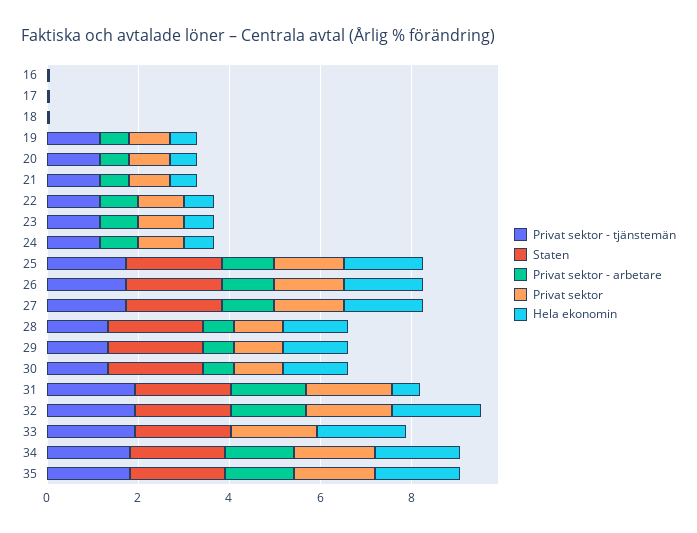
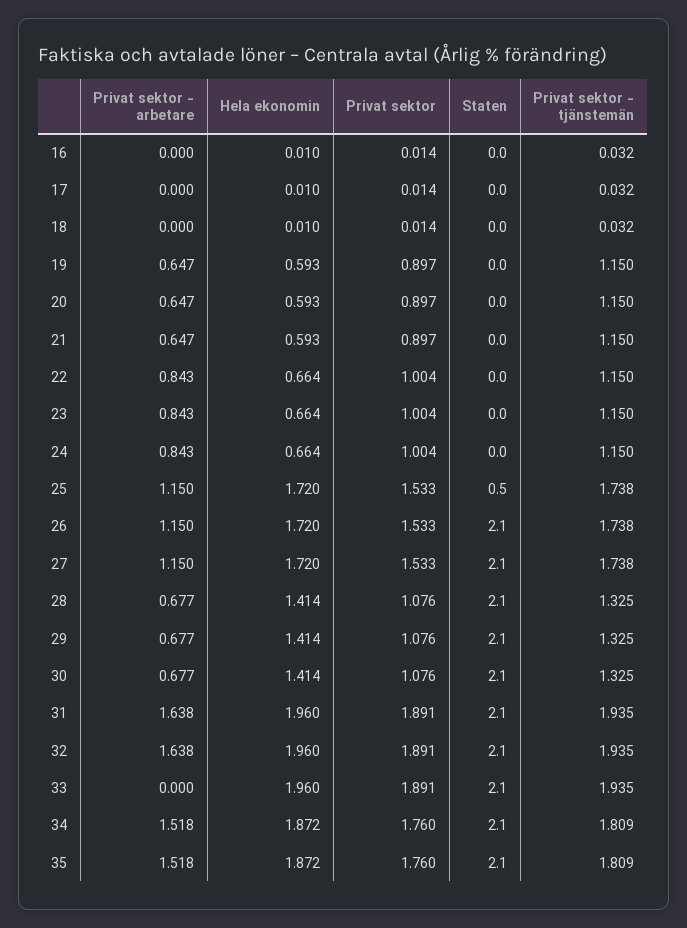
Staten, 25: 2 -> 0.5
Hela ekonomin, 31: 0.5 -> 1.96

